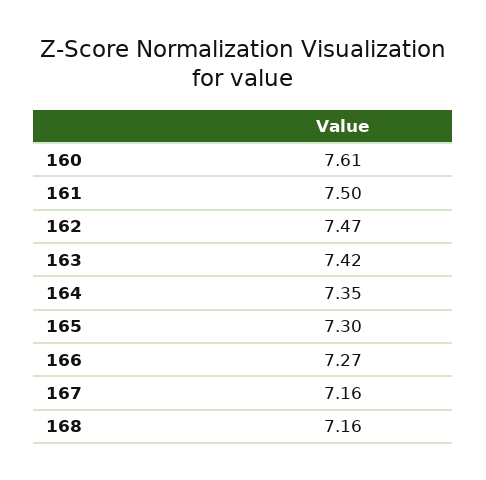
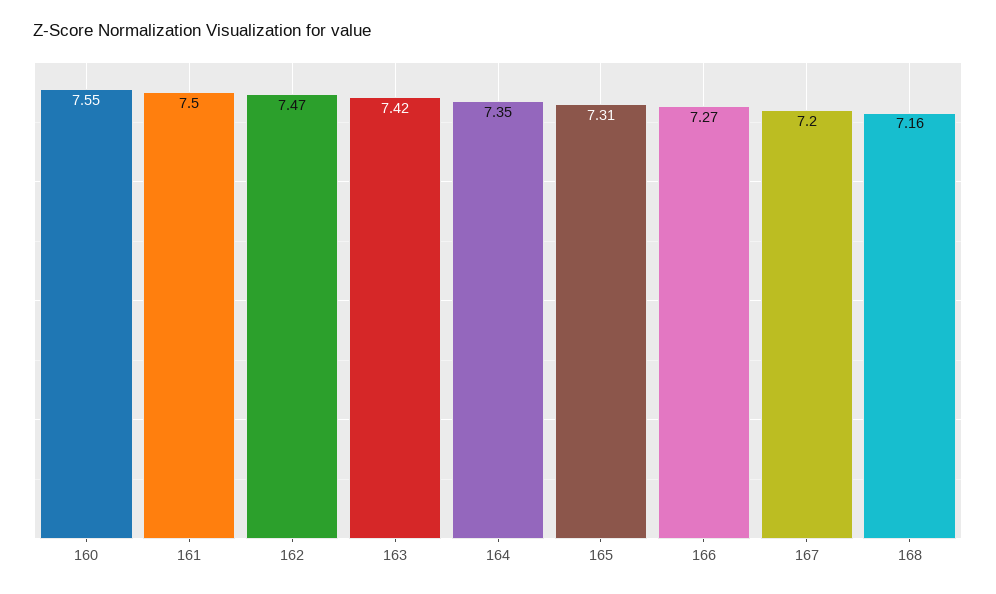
160: 7.61 -> 7.55
165: 7.3 -> 7.31
167: 7.16 -> 7.2

